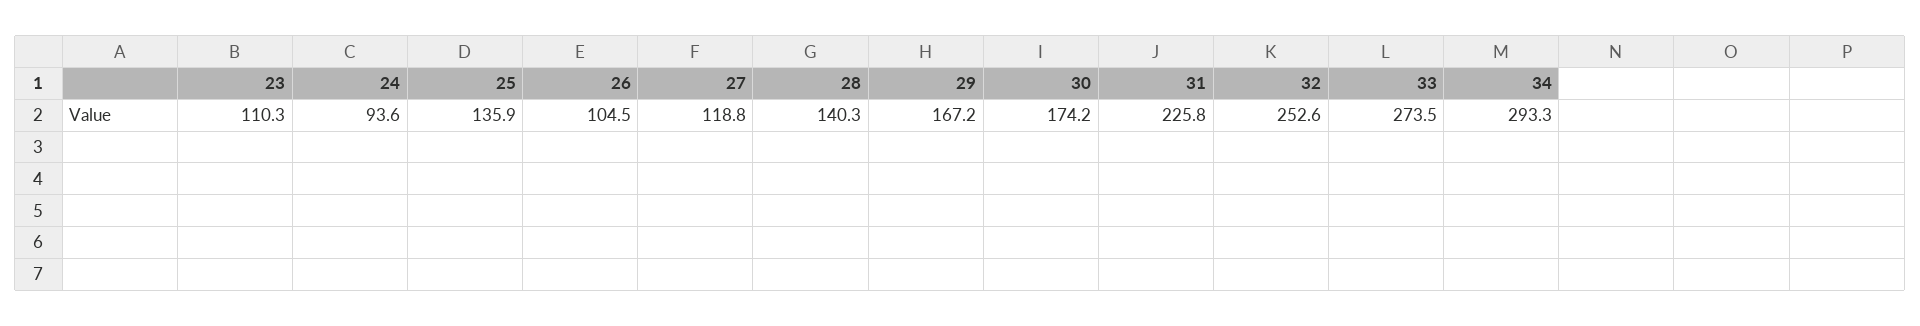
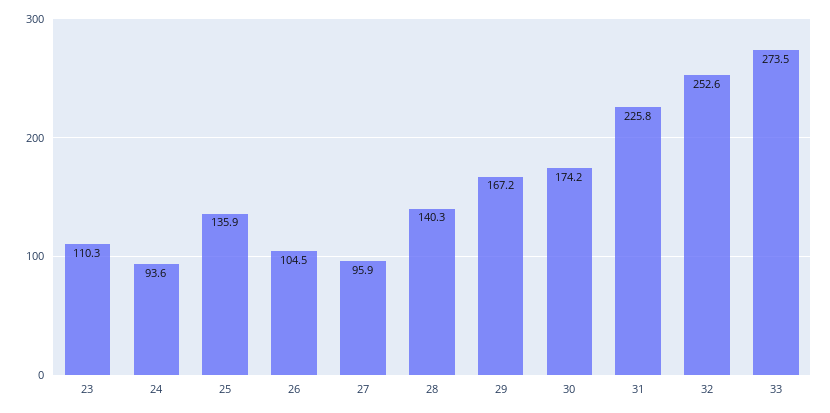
27: 118.8 -> 95.9
34: 293.3 -> none

